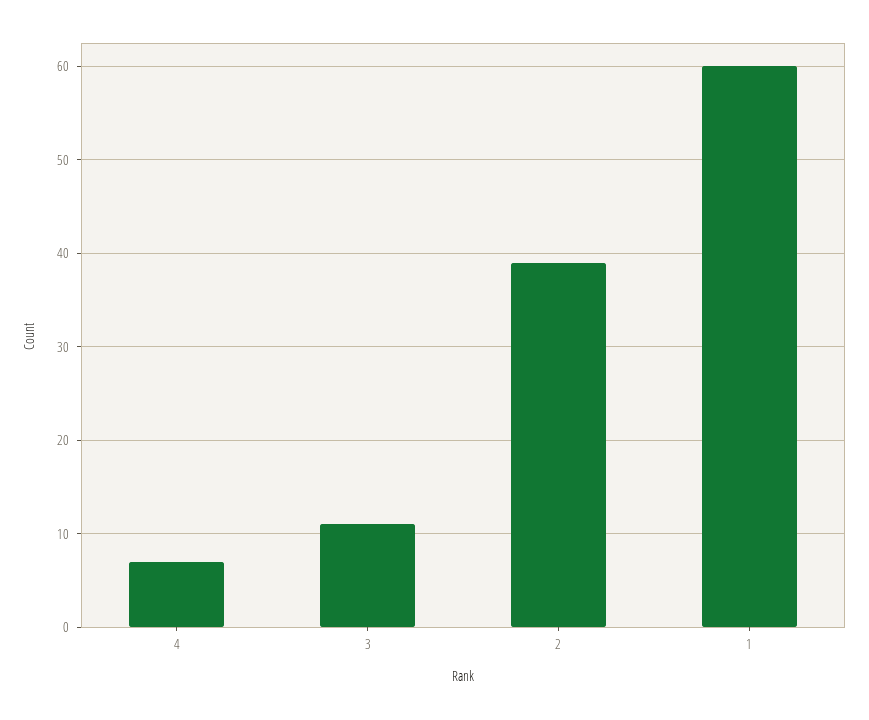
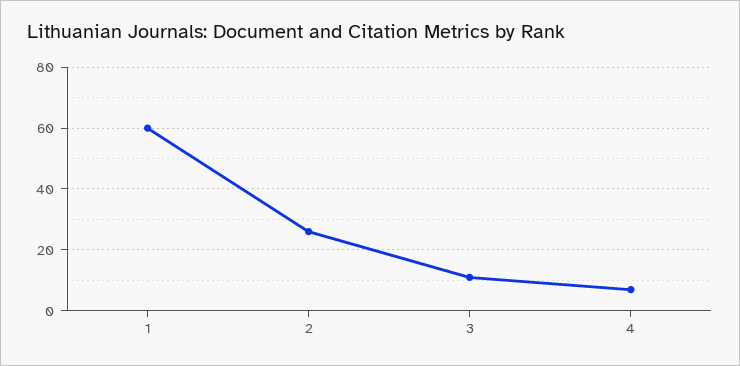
2: 39 -> 25

